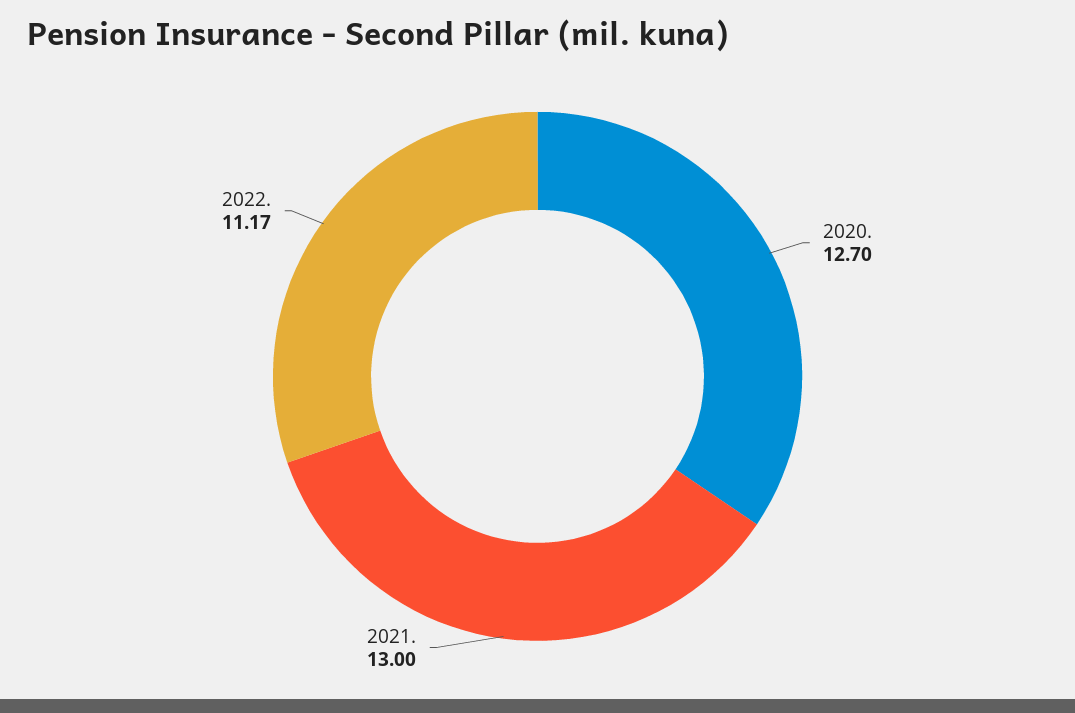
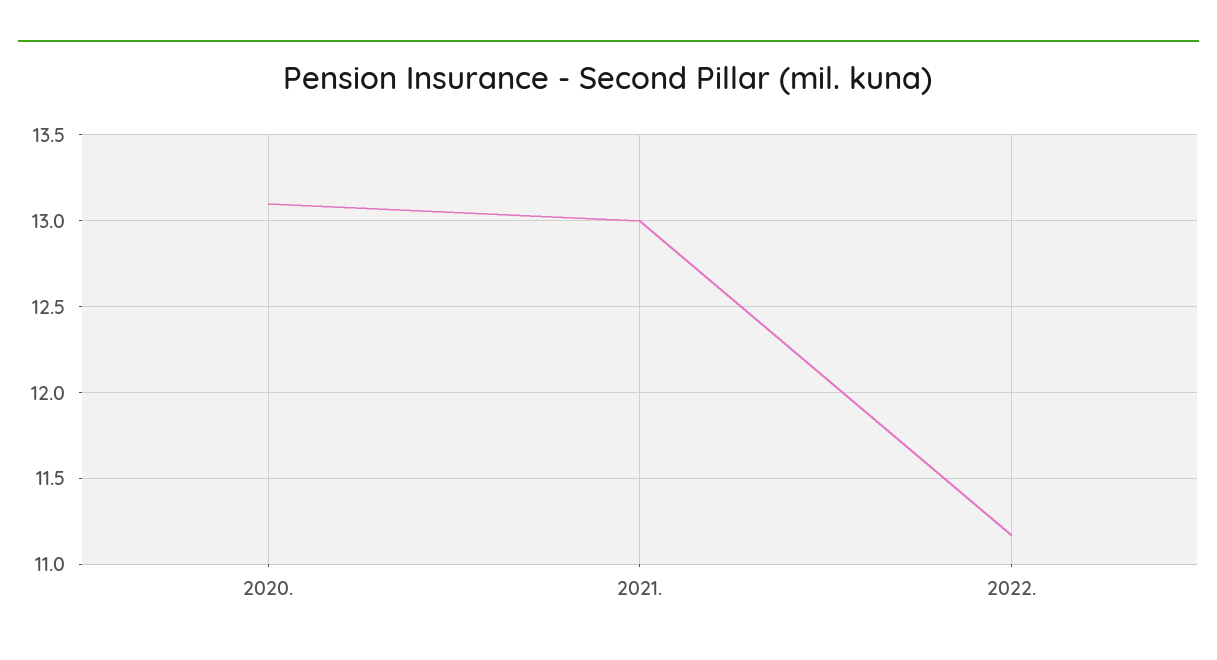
2020.: 12.7 -> 13.1

